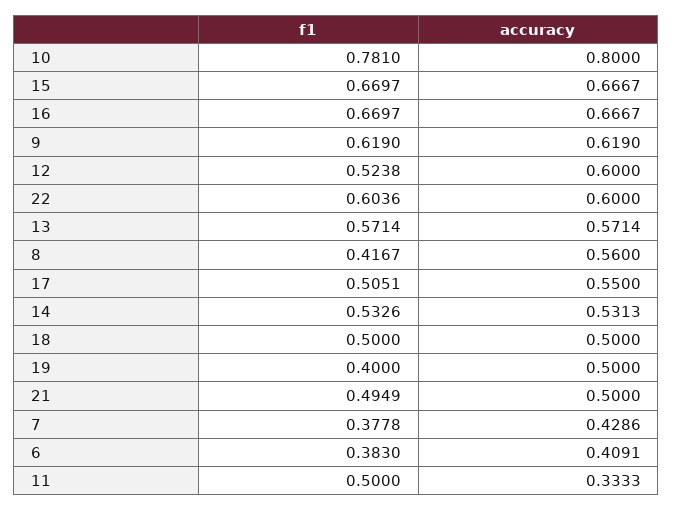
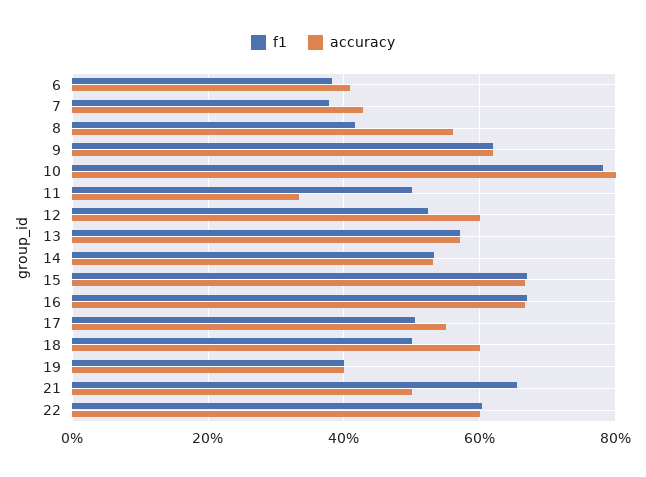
accuracy, 18: 0.5 -> 0.6
accuracy, 19: 0.5 -> 0.4
f1, 21: 0.4949 -> 0.66

